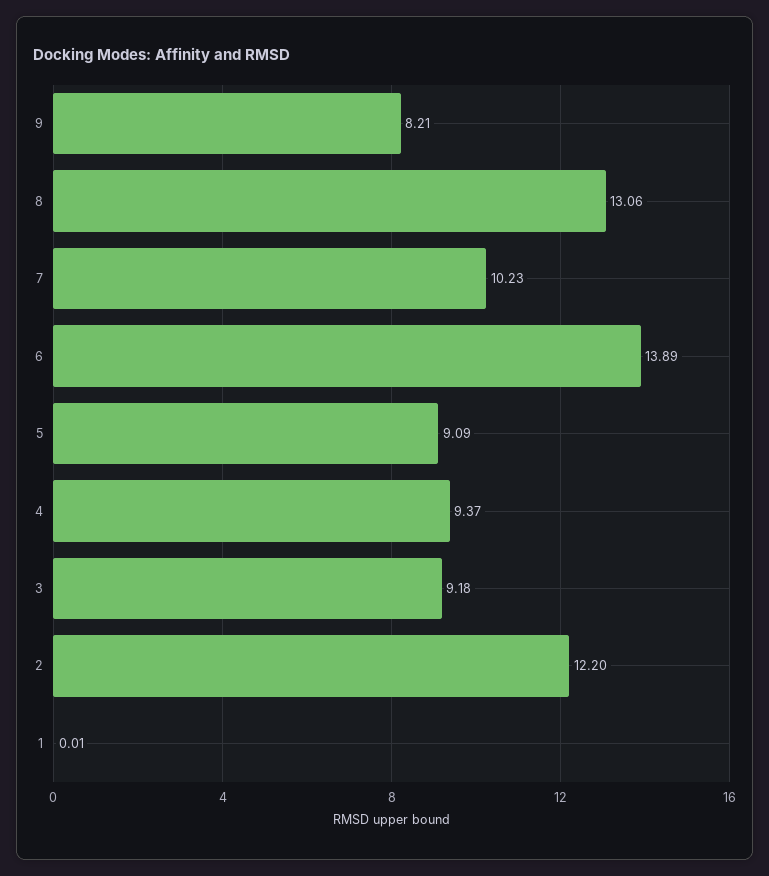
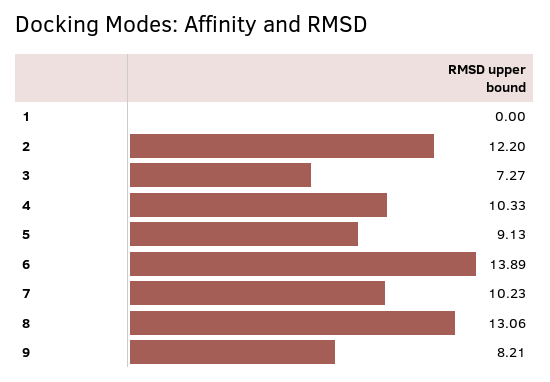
5: 9.09 -> 9.13
4: 9.37 -> 10.33
3: 9.18 -> 7.27
1: 0.01 -> 0

